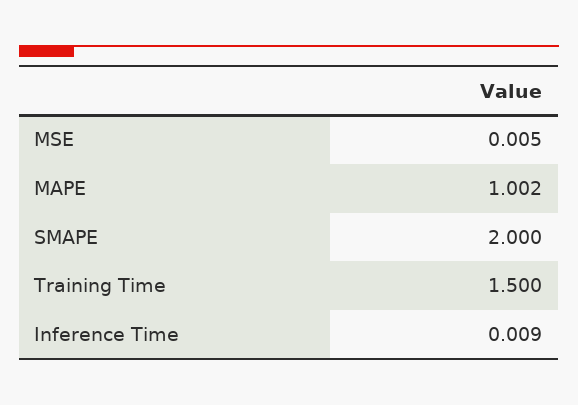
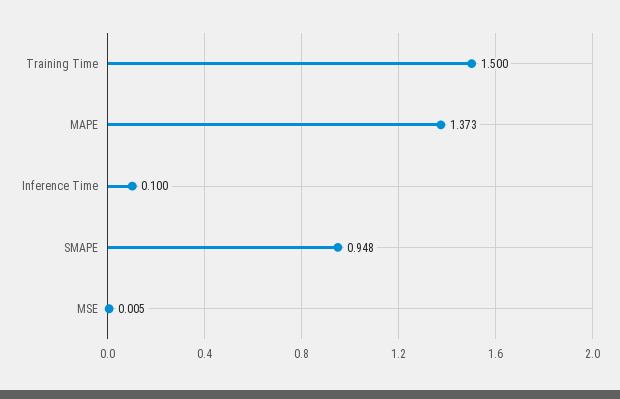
MAPE: 1.002 -> 1.373
SMAPE: 2 -> 0.948
Inference Time: 0.009 -> 0.1

